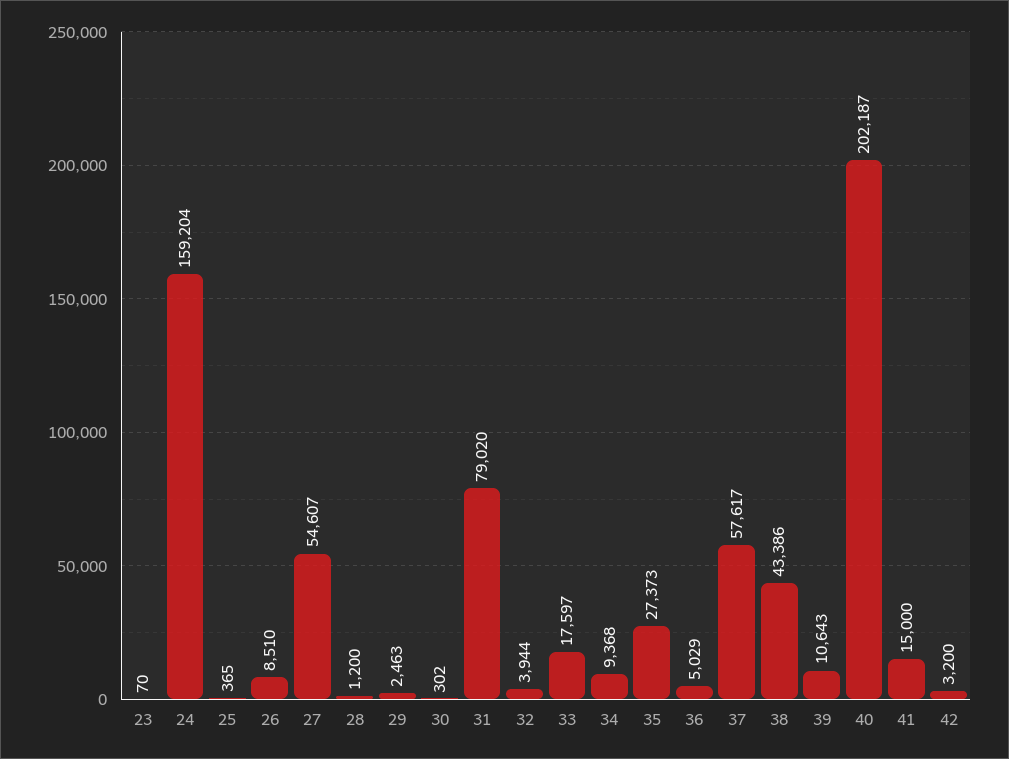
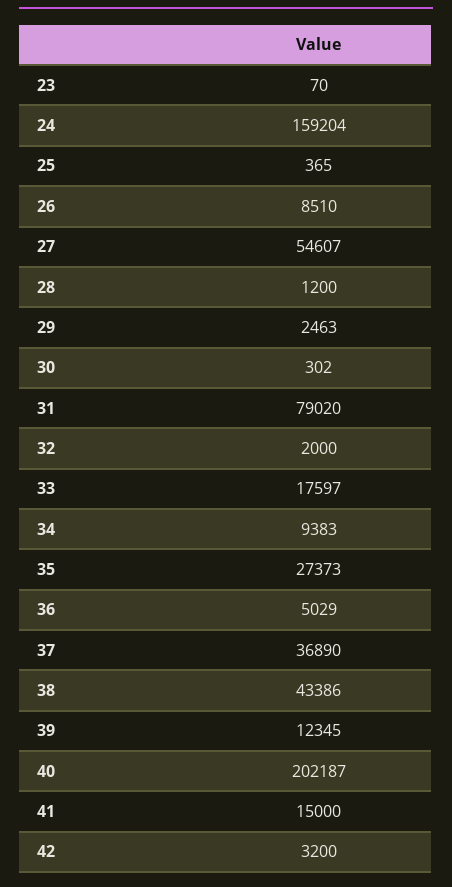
32: 3944 -> 2000
34: 9368 -> 9383
37: 57617 -> 36890
39: 10643 -> 12345

